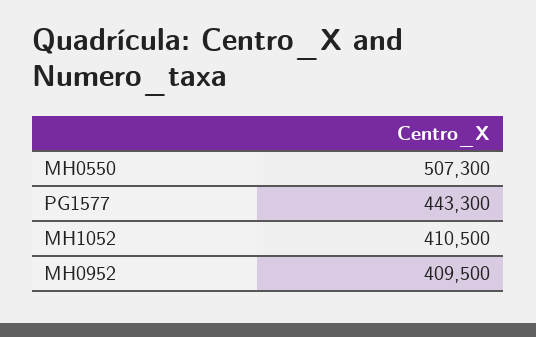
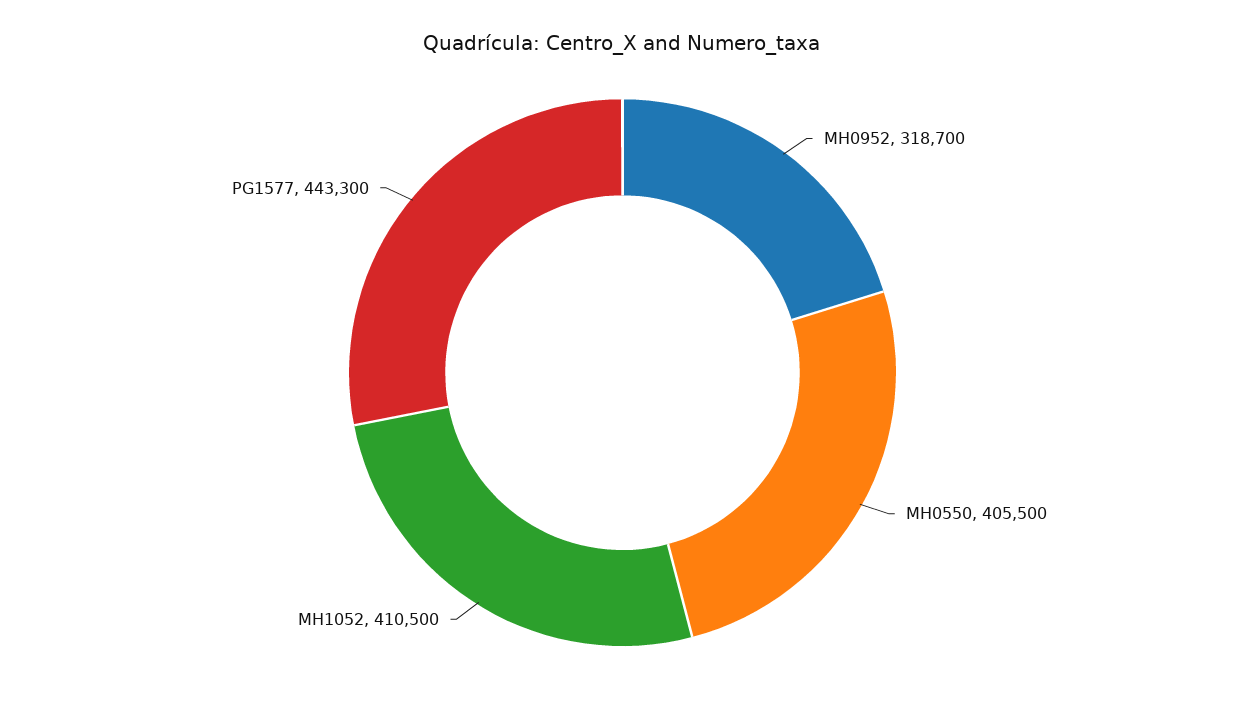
MH0550: 507300 -> 405500
MH0952: 409500 -> 318700

